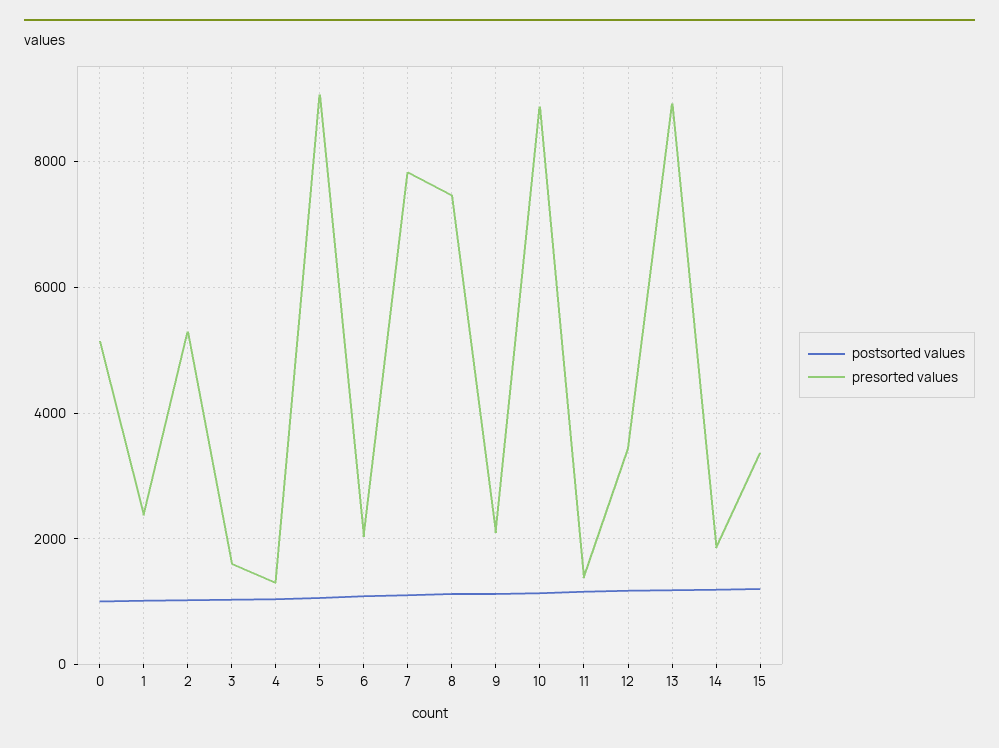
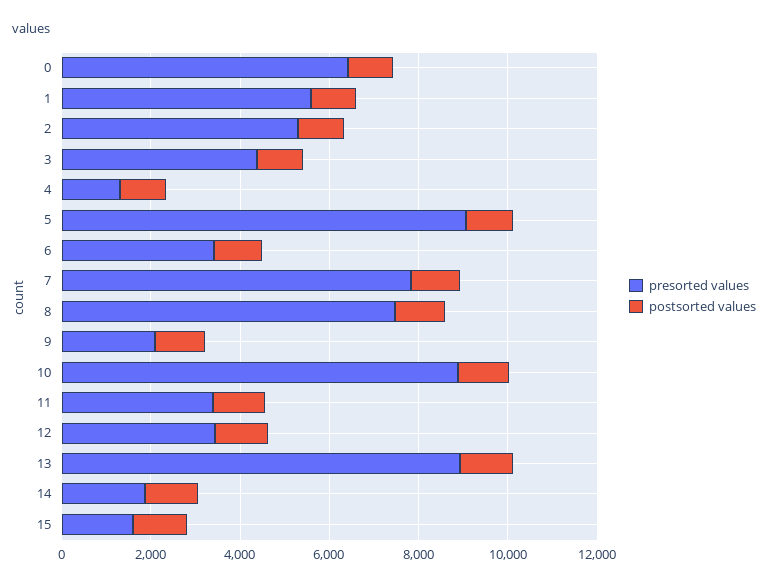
presorted values, 0: 5200 -> 6500
presorted values, 1: 2400 -> 5500
presorted values, 3: 1600 -> 4500
presorted values, 6: 2000 -> 3500
presorted values, 11: 1400 -> 3500
presorted values, 15: 3400 -> 1500

